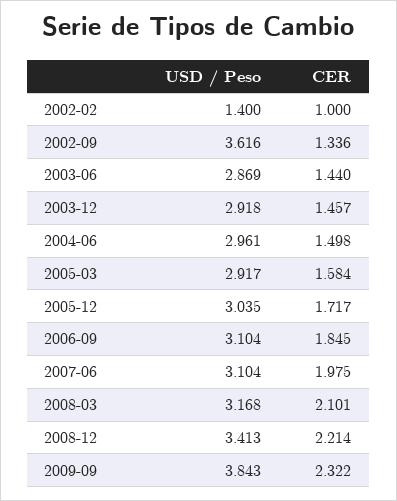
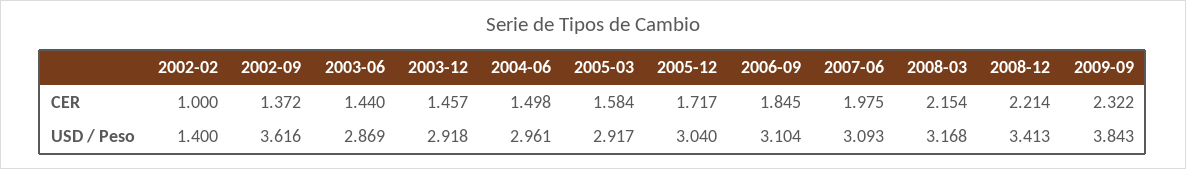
CER, 2002-09: 1.336 -> 1.372
USD / Peso, 2005-12: 3.035 -> 3.04
USD / Peso, 2007-06: 3.104 -> 3.093
CER, 2008-03: 2.101 -> 2.154

